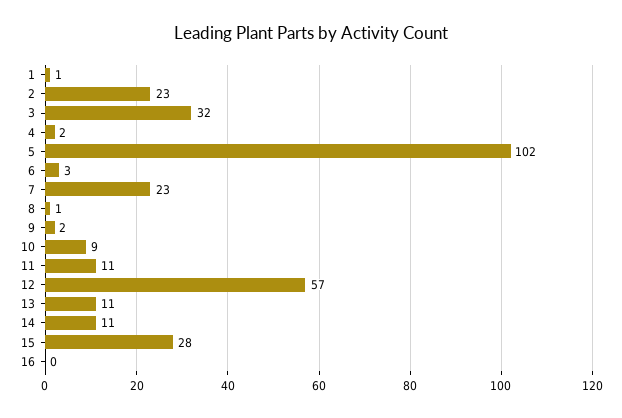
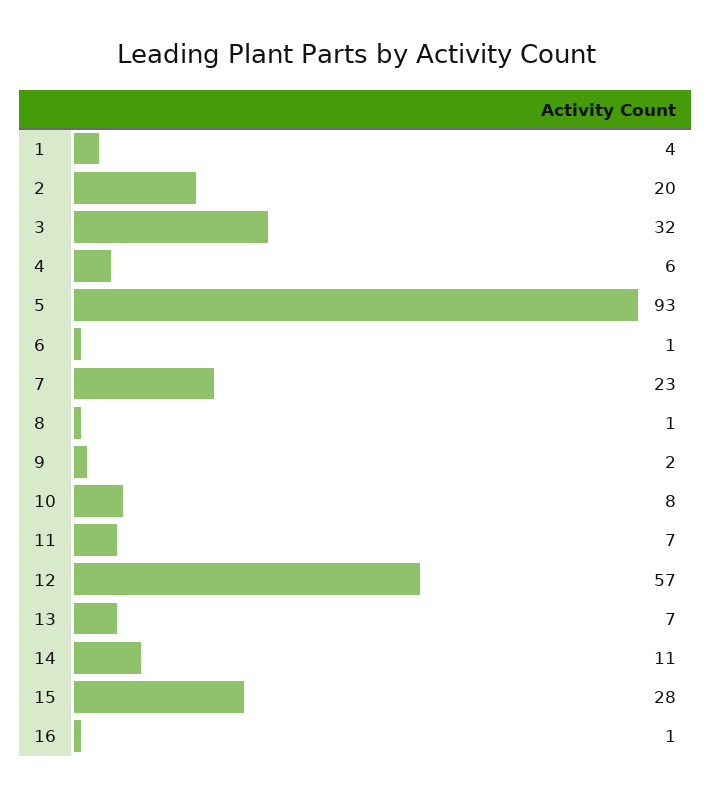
1: 1 -> 4
2: 23 -> 20
4: 2 -> 6
5: 102 -> 93
6: 3 -> 1
10: 9 -> 8
11: 11 -> 7
13: 11 -> 7
16: 0 -> 1

